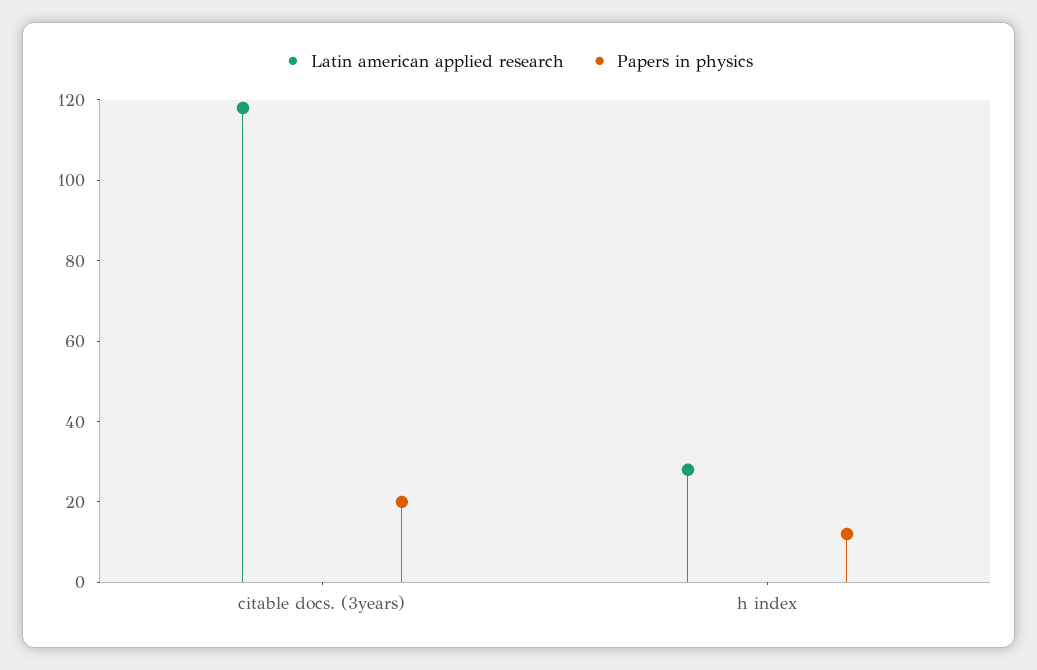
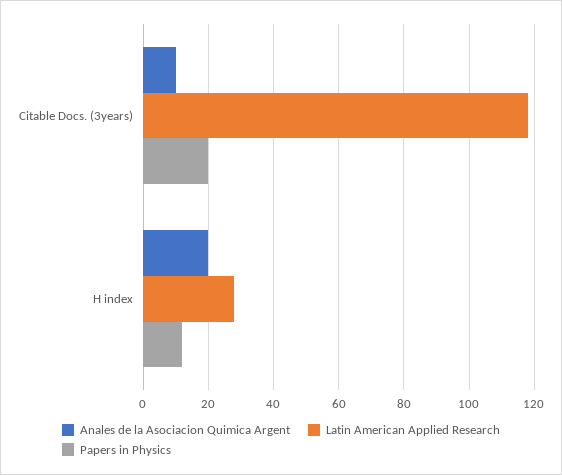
Anales de la Asociacion Quimica Argent, citable docs. (3years): none -> 10
Anales de la Asociacion Quimica Argent, h index: none -> 20

